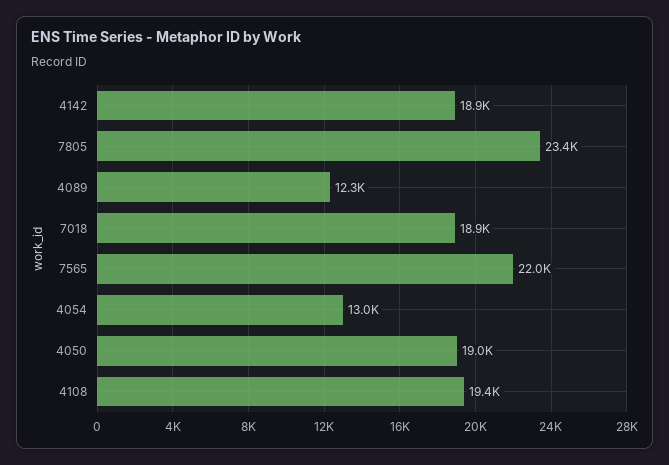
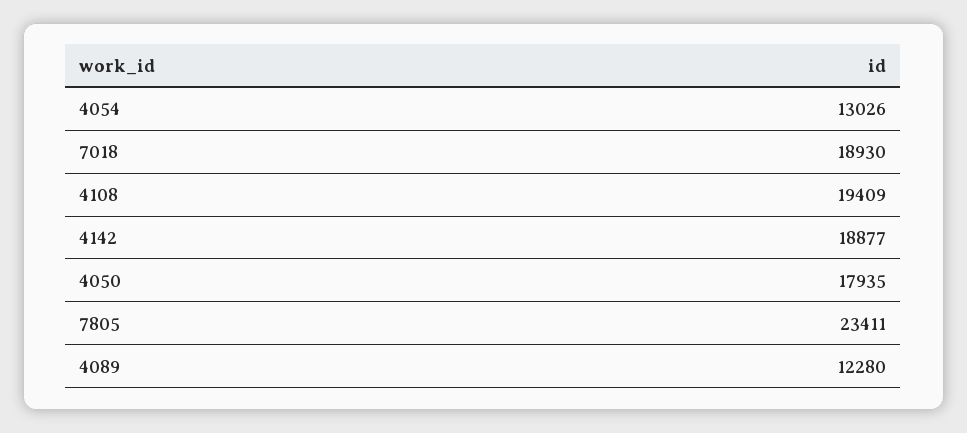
7565: 22000 -> none
4050: 19000 -> 17935

